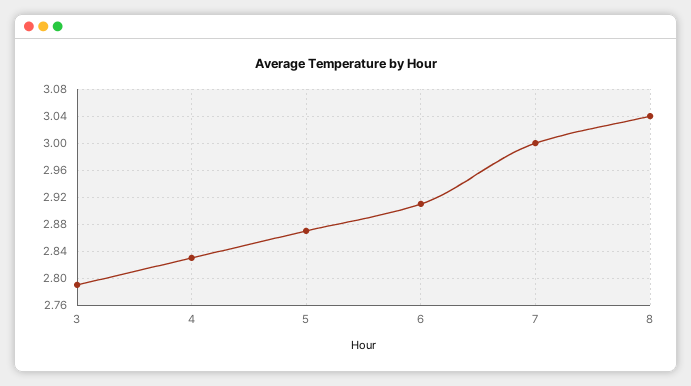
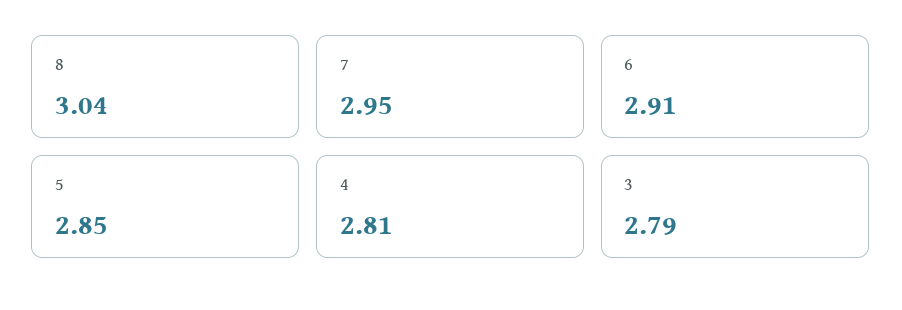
4: 2.83 -> 2.81
5: 2.87 -> 2.85
7: 3 -> 2.95

